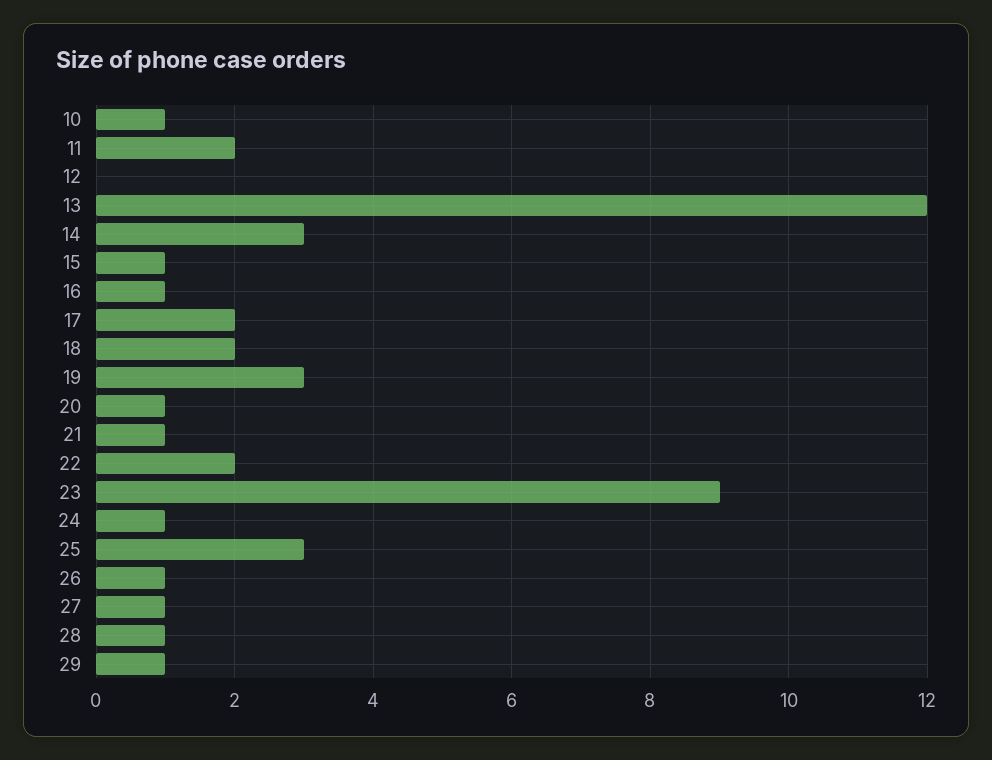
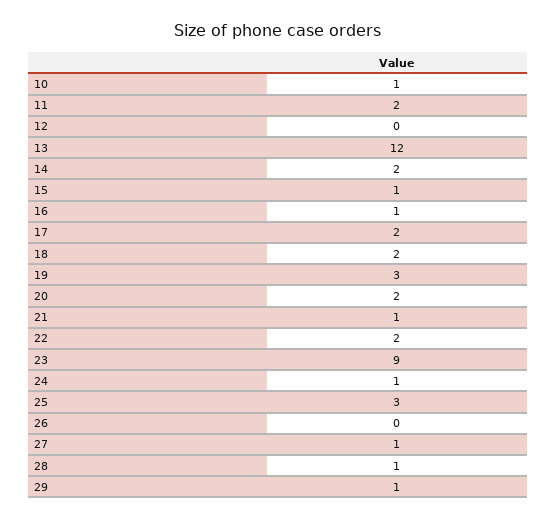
14: 3 -> 2
20: 1 -> 2
26: 1 -> 0

